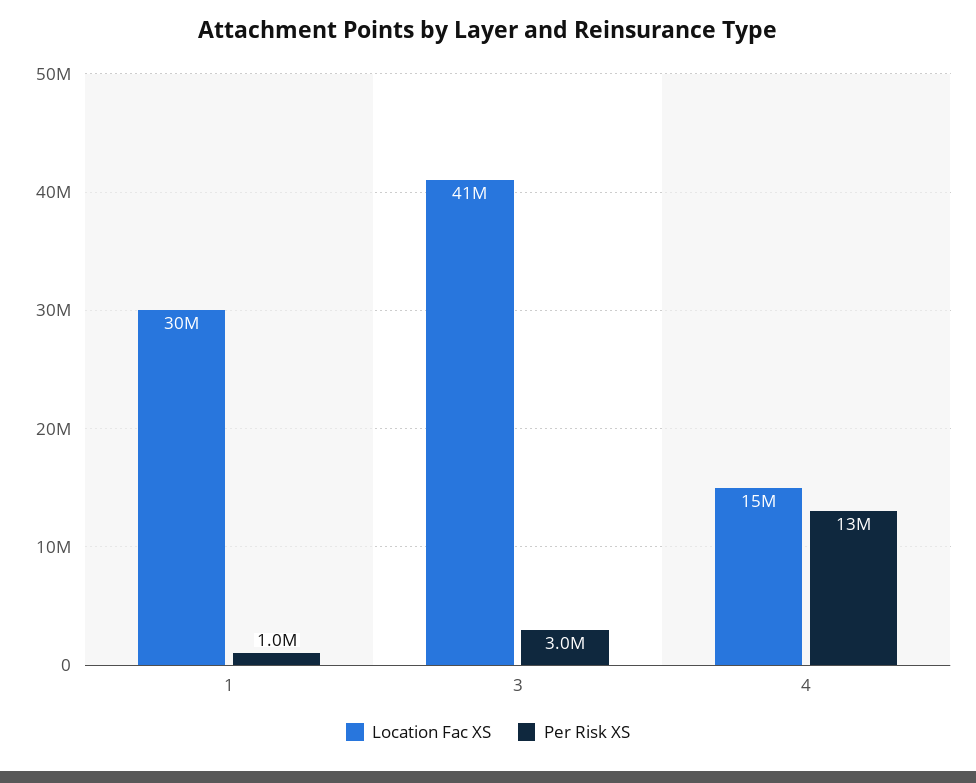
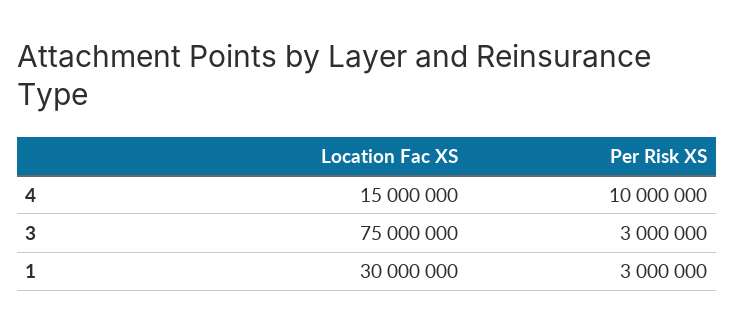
Per Risk XS, 1: 1000000 -> 3000000
Location Fac XS, 3: 41000000 -> 75000000
Per Risk XS, 4: 13000000 -> 10000000

